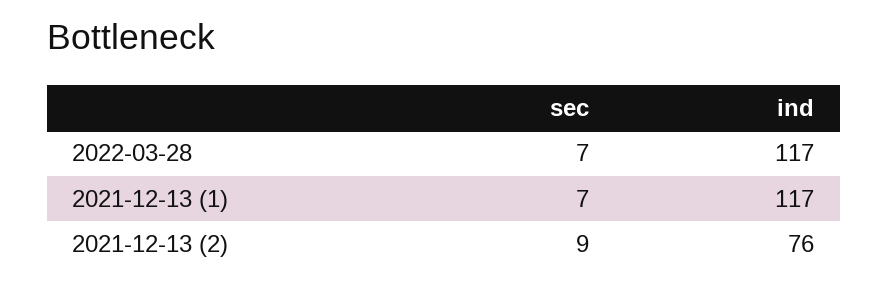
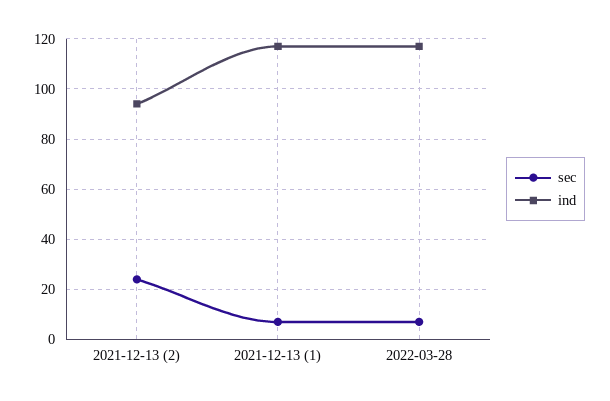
sec, 2021-12-13 (2): 9 -> 25
ind, 2021-12-13 (2): 76 -> 95

